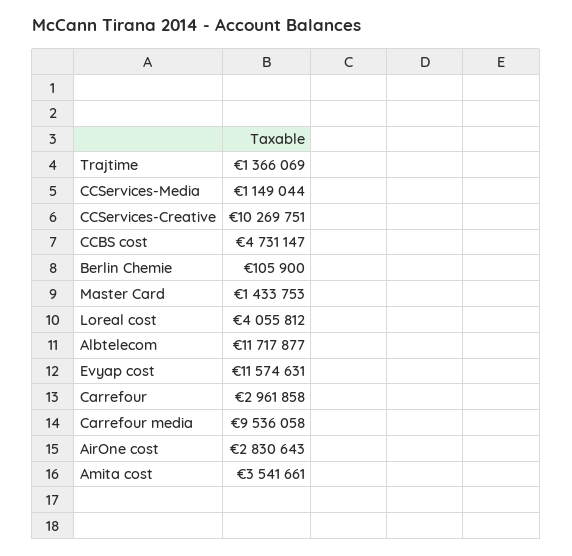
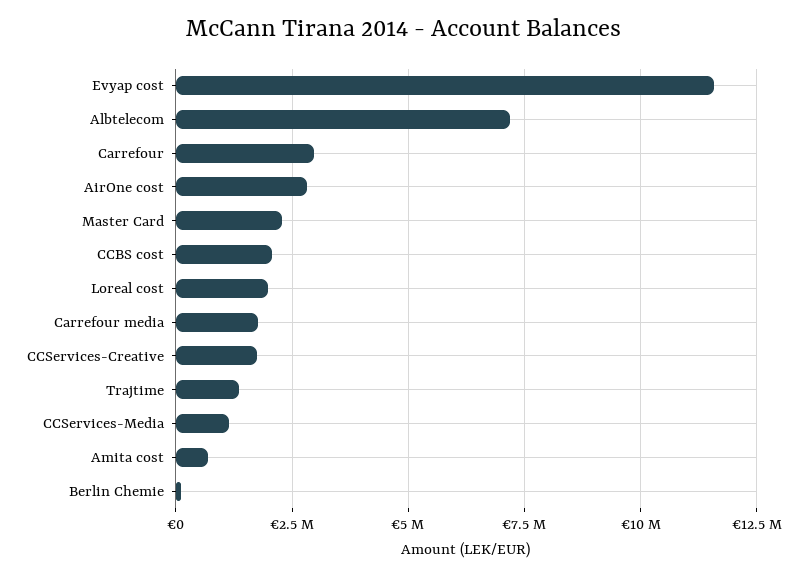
CCServices-Creative: 10269751 -> 1750000
CCBS cost: 4731147 -> 2000000
Master Card: 1433753 -> 2250000
Loreal cost: 4055812 -> 2000000
Albtelecom: 11717877 -> 7250000
Carrefour media: 9536058 -> 1750000
Amita cost: 3541661 -> 750000

